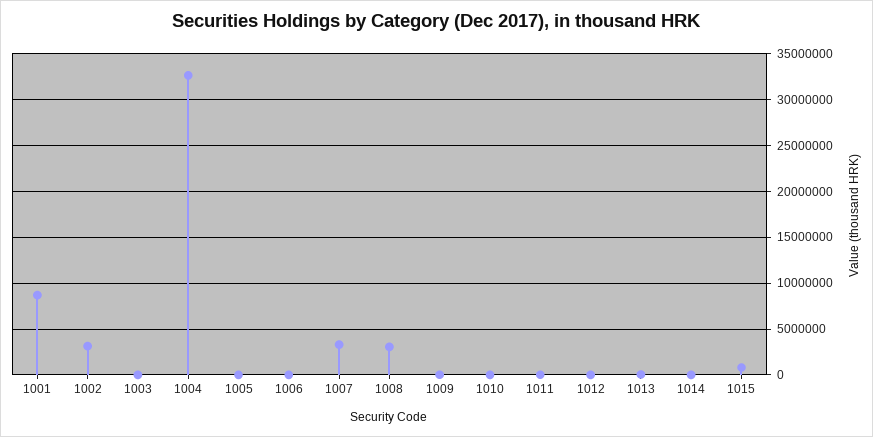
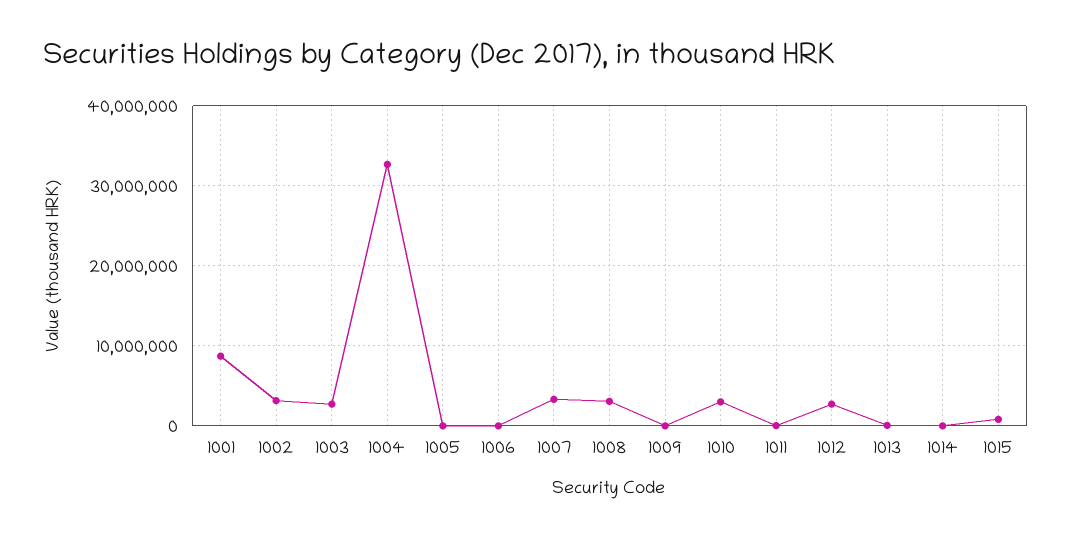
1003: 0 -> 3000000
1010: 0 -> 3000000
1012: 0 -> 3000000

